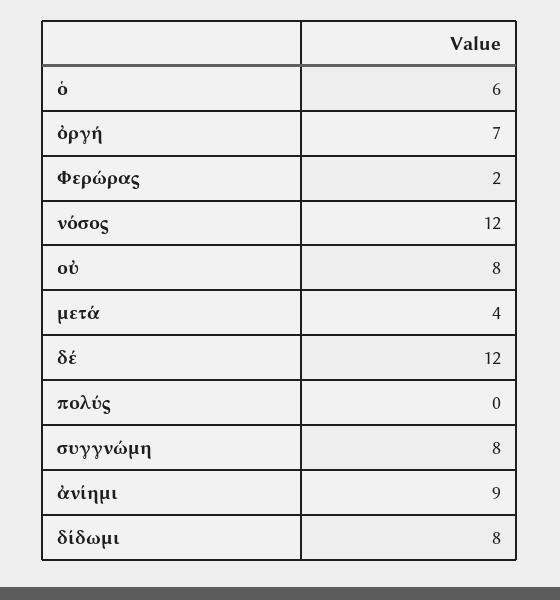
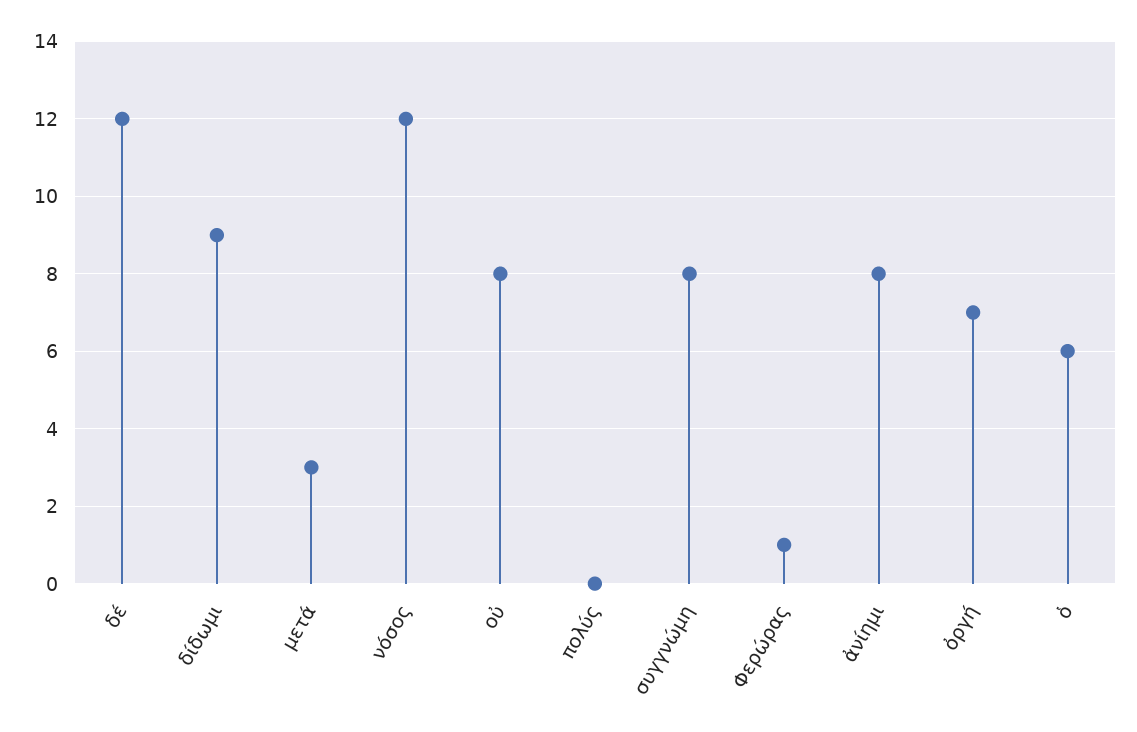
Φερώρας: 2 -> 1
μετά: 4 -> 3
ἀνίημι: 9 -> 8
δίδωμι: 8 -> 9

